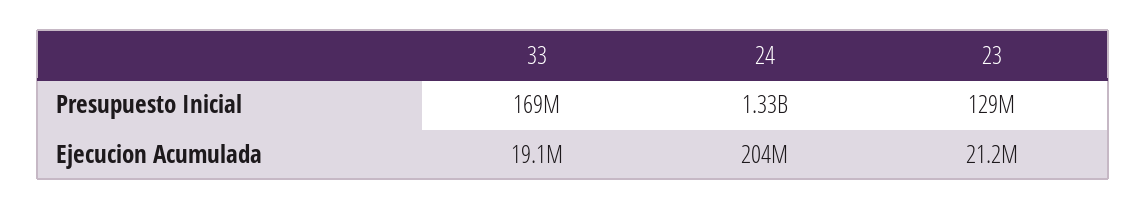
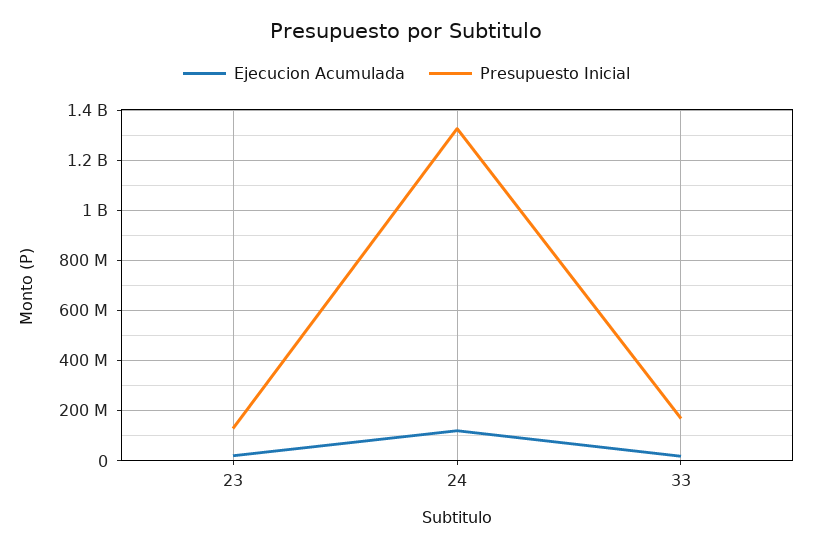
Ejecucion Acumulada, 24: 204000000 -> 125000000

